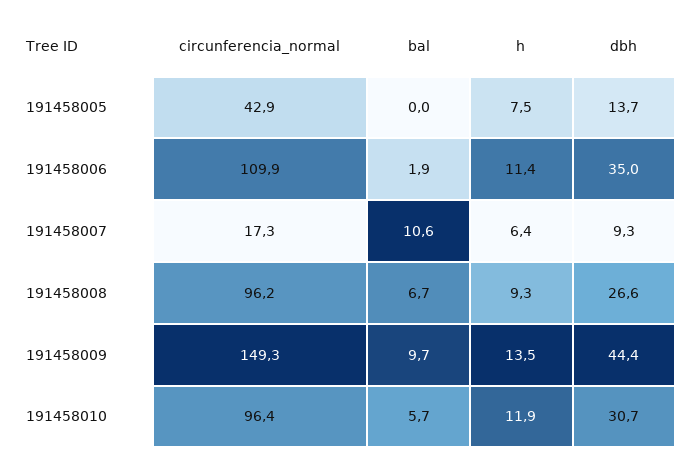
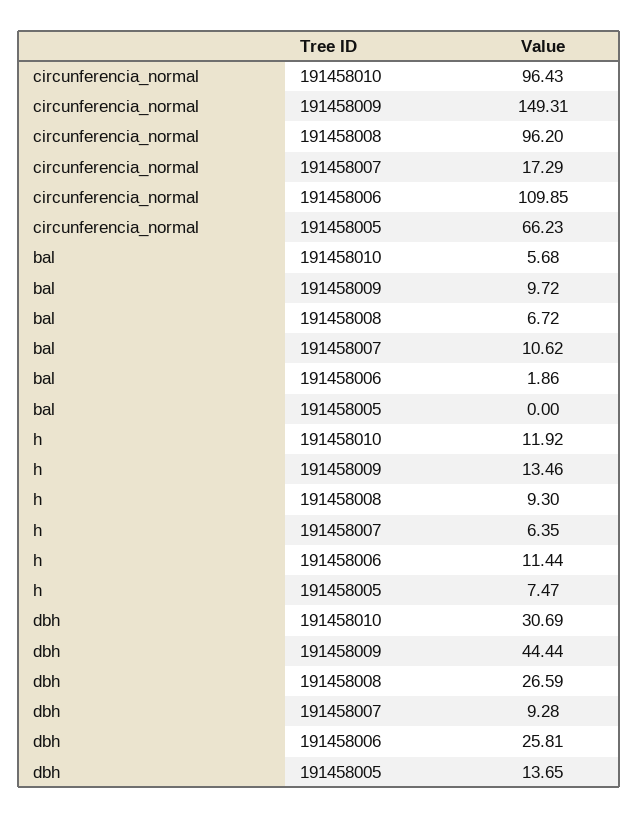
circunferencia_normal, 191458005: 42.9 -> 66.23
dbh, 191458006: 35 -> 25.81

